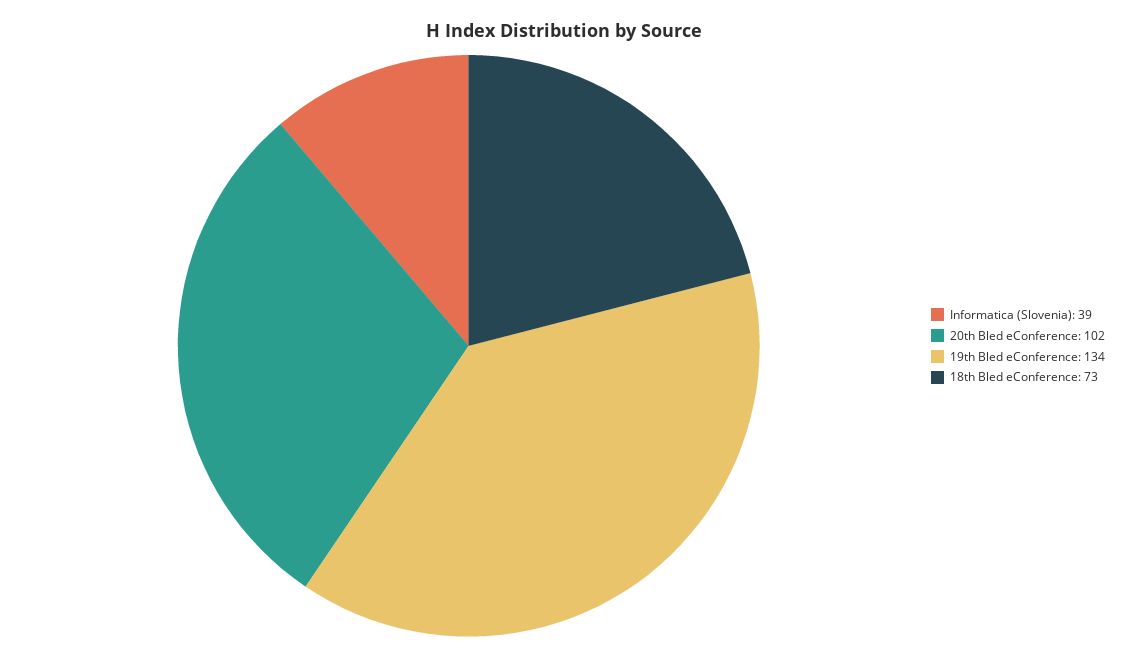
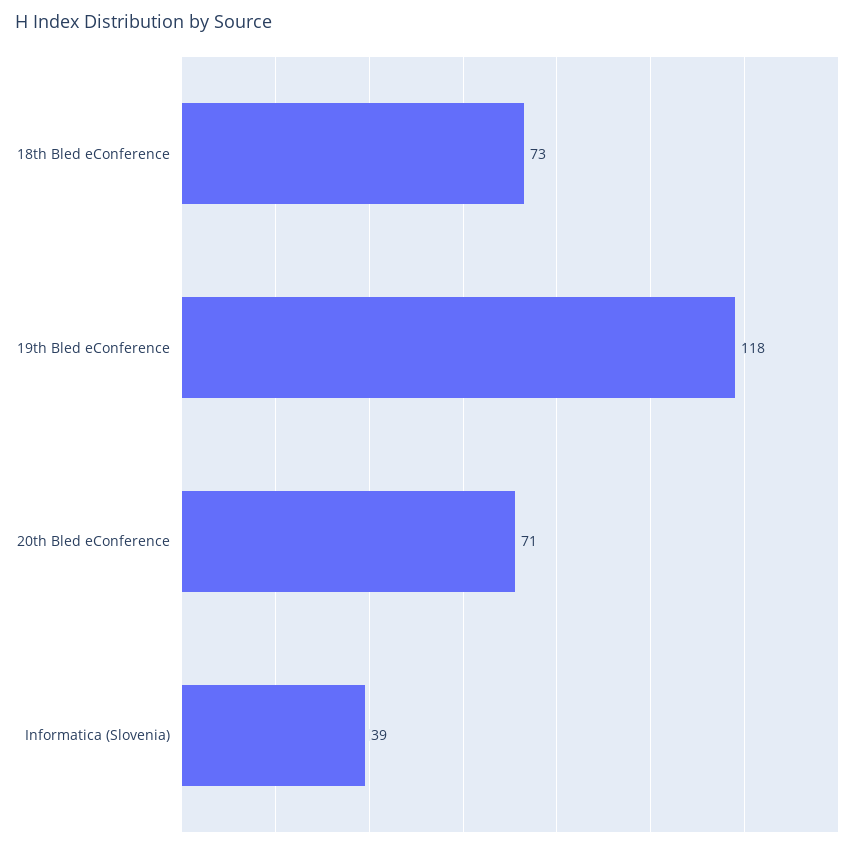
20th Bled eConference: 102 -> 71
19th Bled eConference: 134 -> 118

